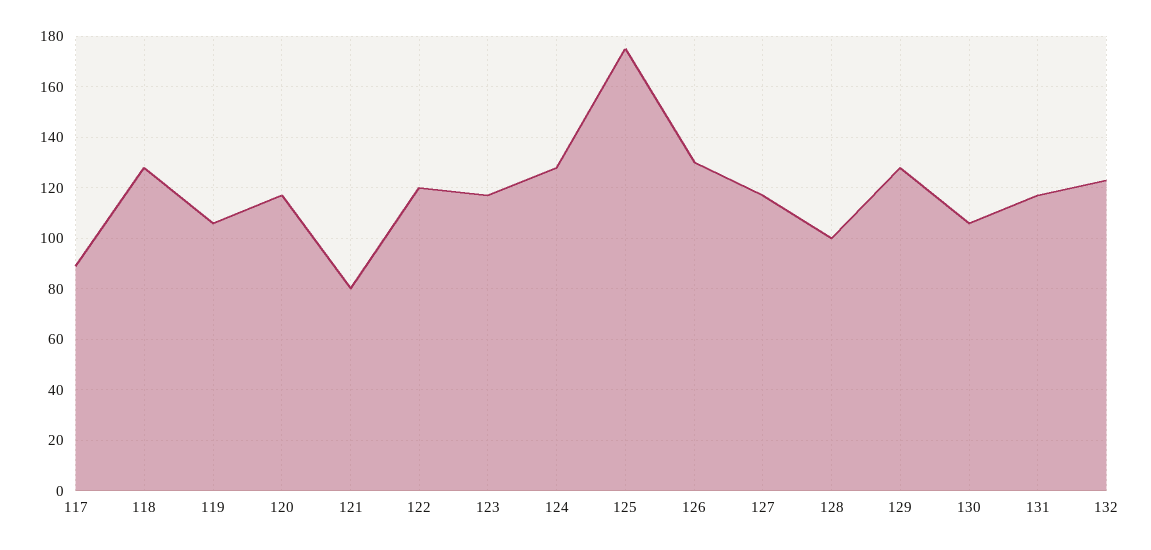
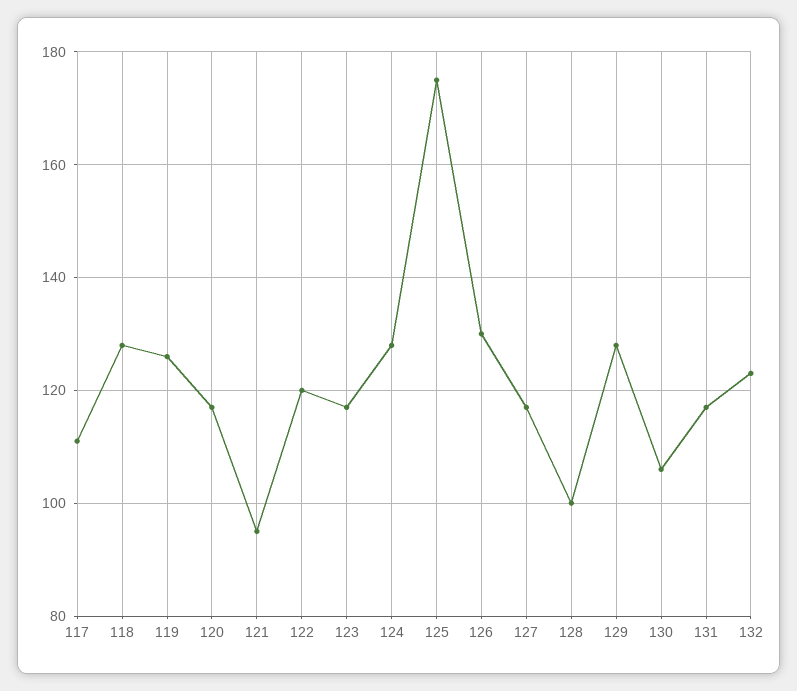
117: 90 -> 110
119: 105 -> 125
121: 80 -> 95

